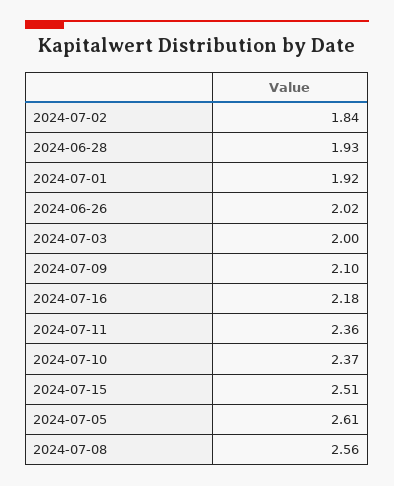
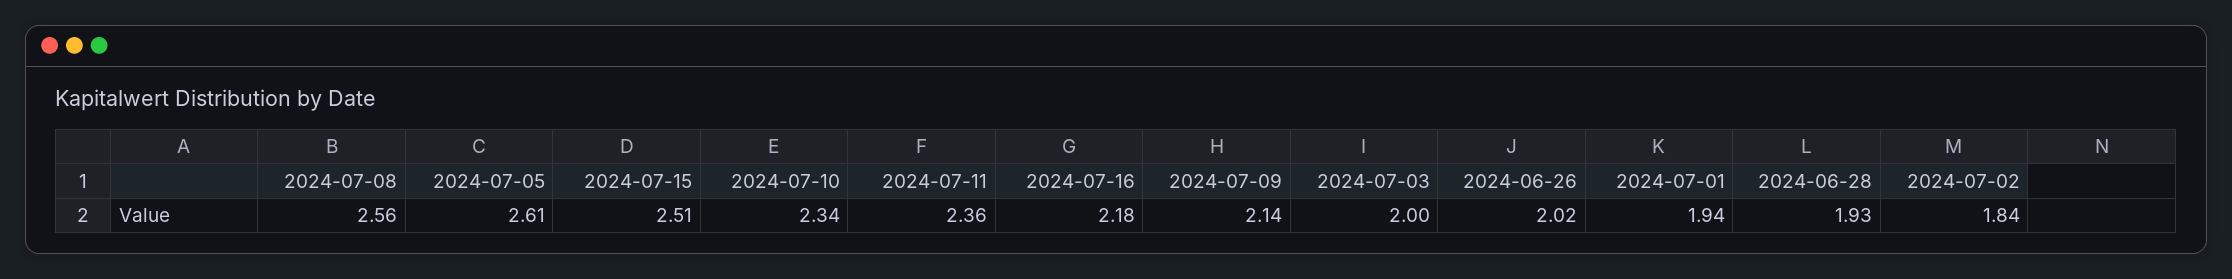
2024-07-01: 1.92 -> 1.94
2024-07-09: 2.1 -> 2.14
2024-07-10: 2.37 -> 2.34

